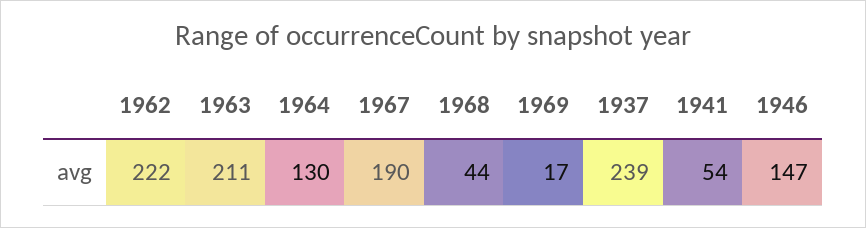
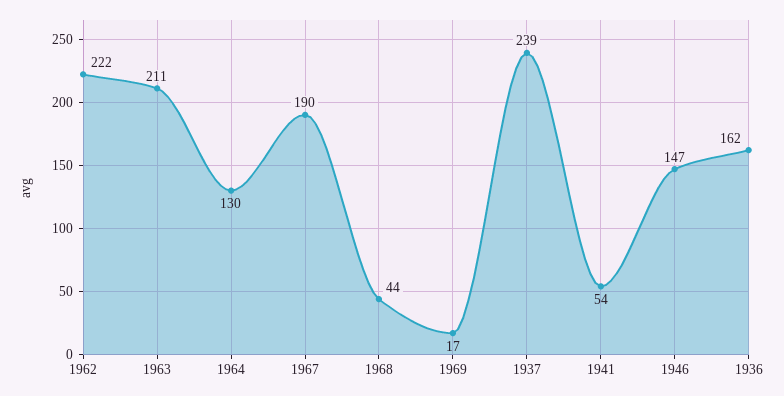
1936: none -> 162

